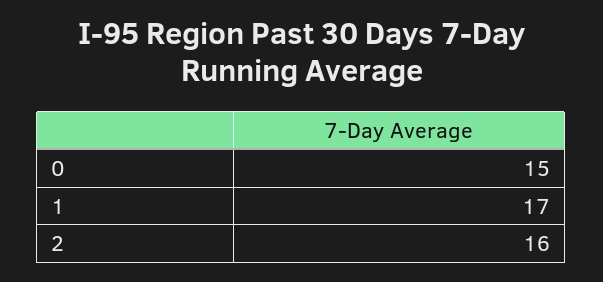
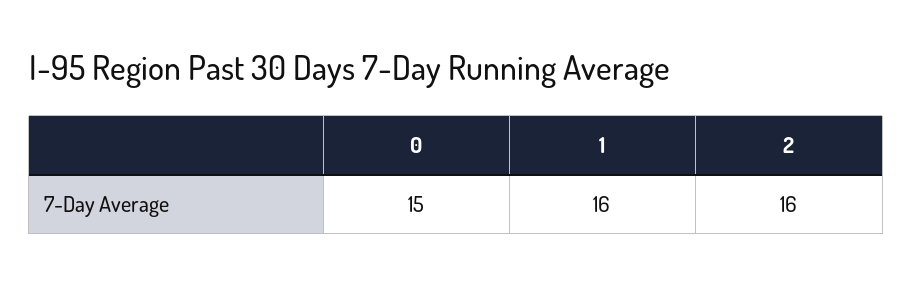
1: 17 -> 16

